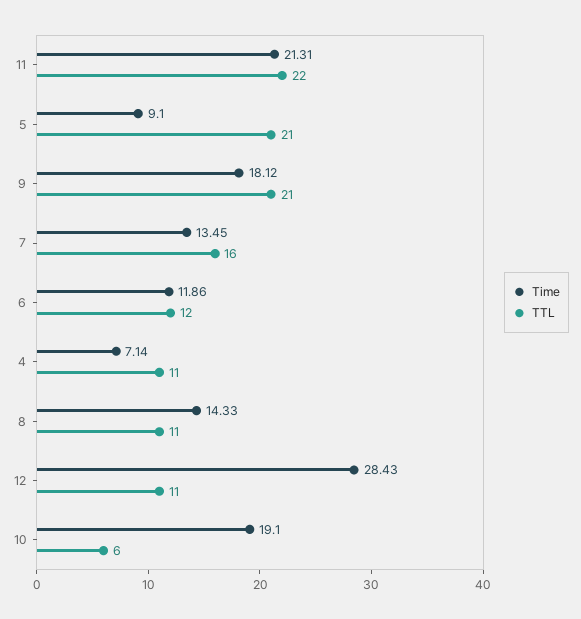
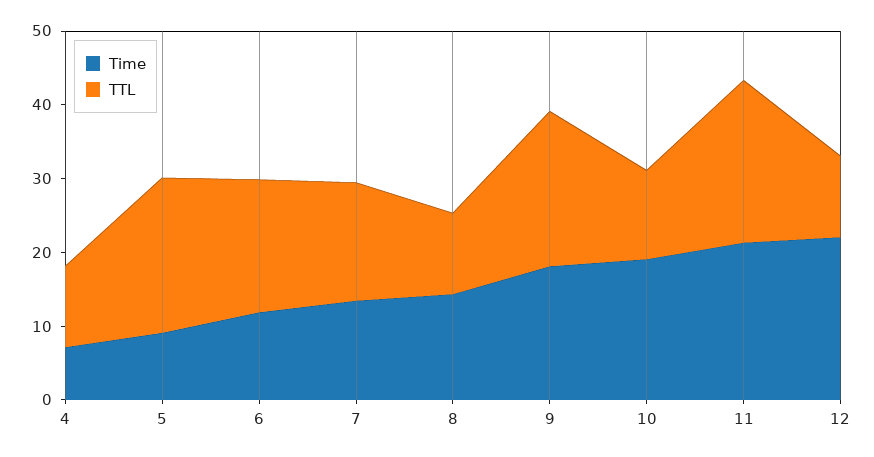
TTL, 6: 12 -> 18
Time, 12: 28.43 -> 22
TTL, 10: 6 -> 12

